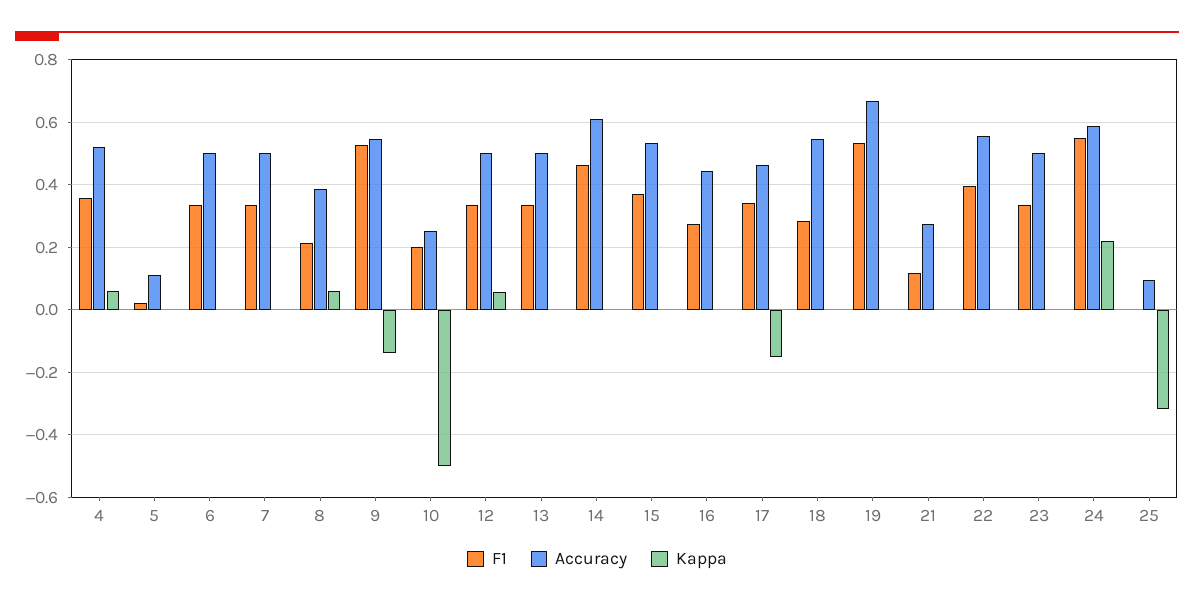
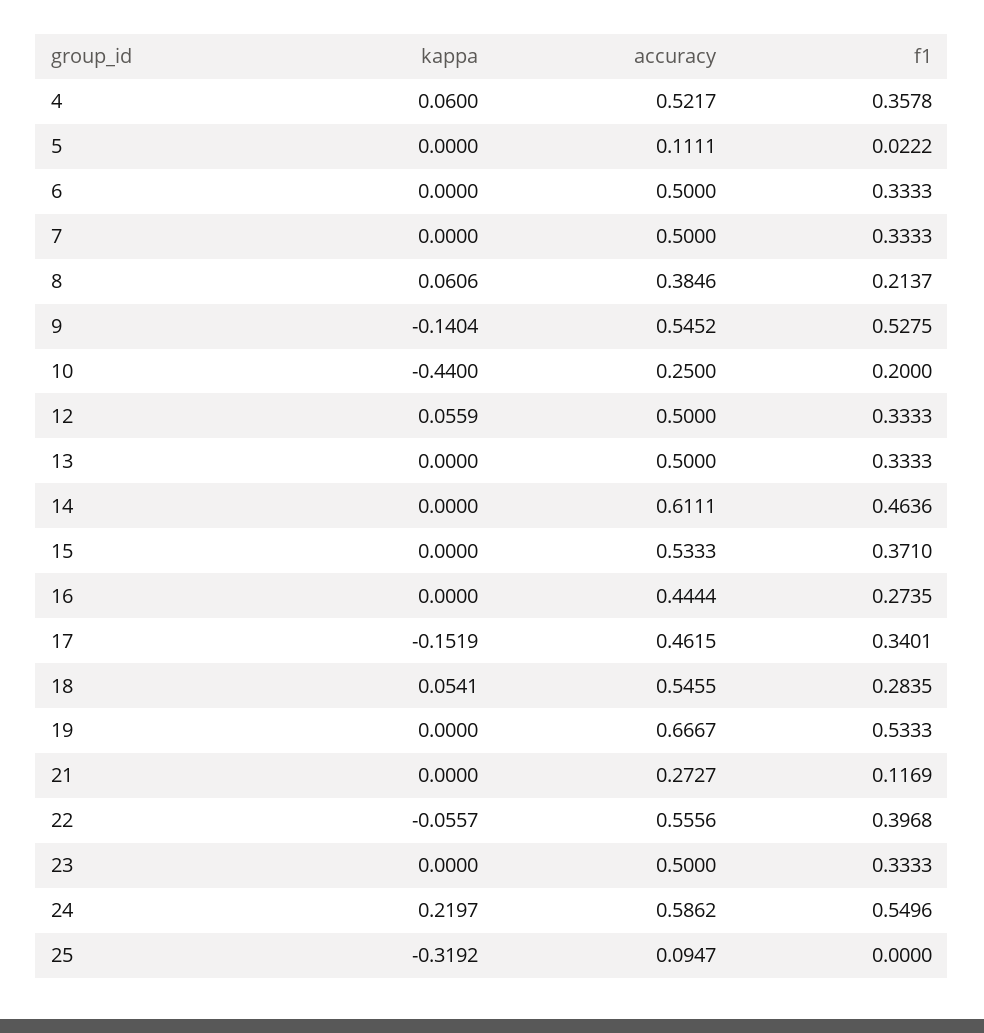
Kappa, 10: -0.5 -> -0.44
Kappa, 18: 0 -> 0.0541
Kappa, 22: 0 -> -0.0557

